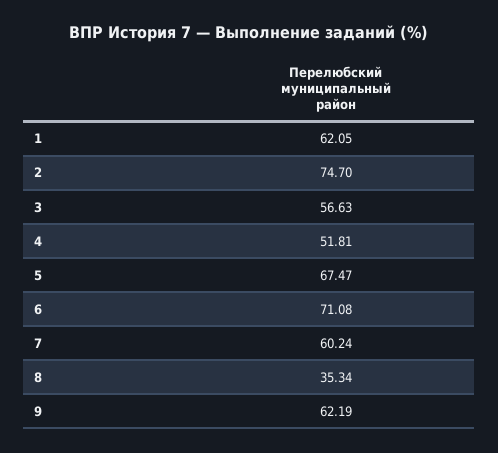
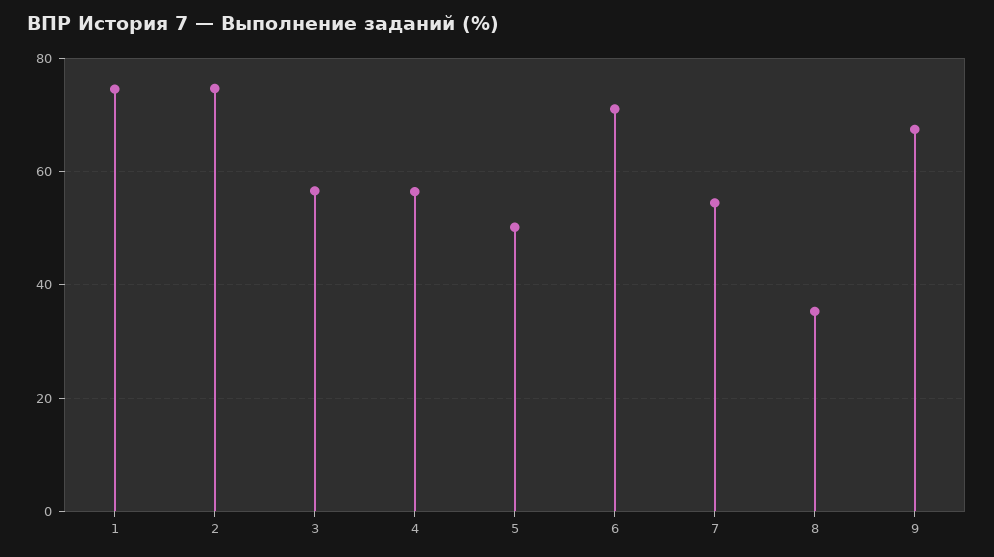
1: 62.05 -> 74
4: 51.81 -> 56
5: 67.47 -> 50
7: 60.24 -> 54
9: 62.19 -> 68

